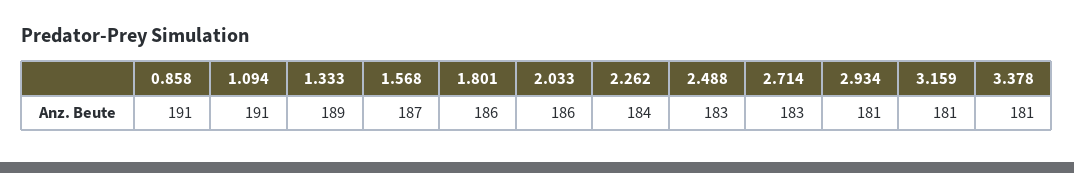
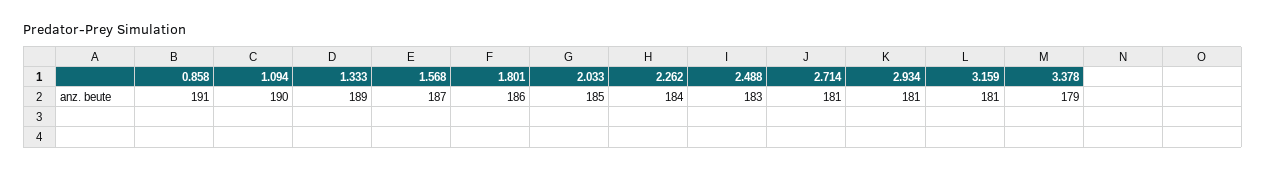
1.094: 191 -> 190
2.033: 186 -> 185
2.714: 183 -> 181
3.378: 181 -> 179

